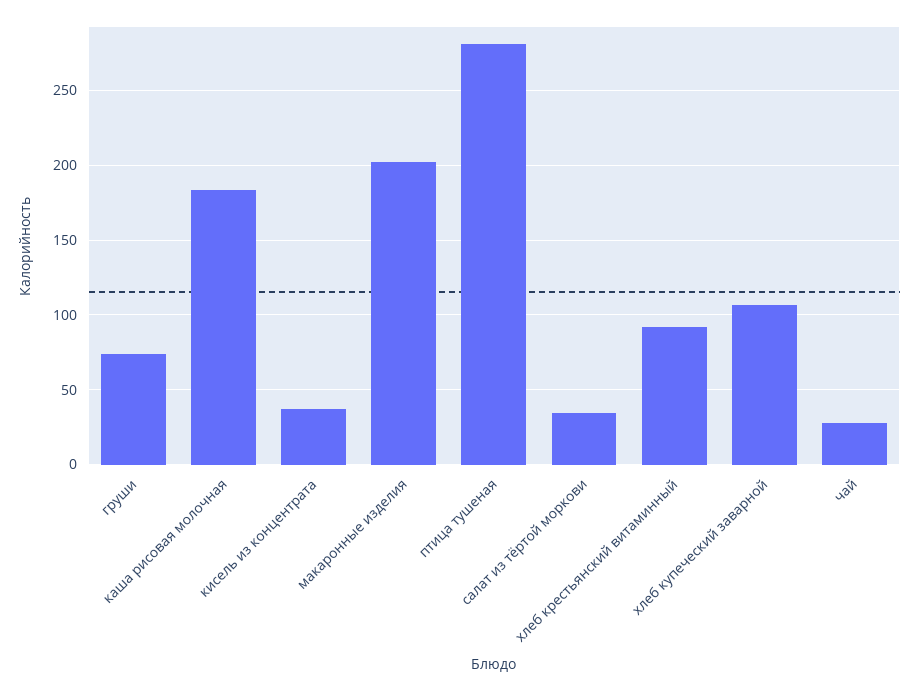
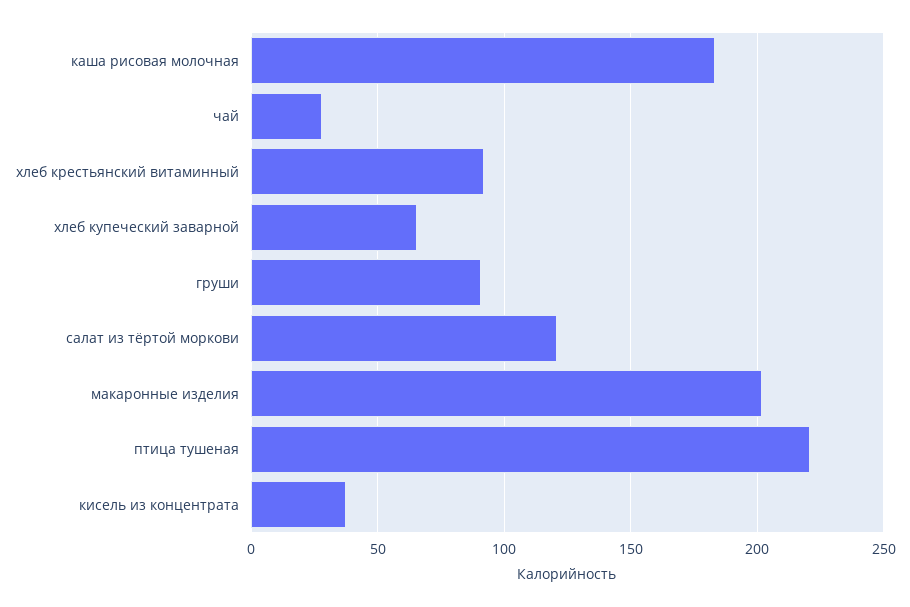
груши: 75 -> 90
птица тушеная: 280 -> 220
салат из тёртой моркови: 35 -> 120
хлеб купеческий заварной: 105 -> 65

